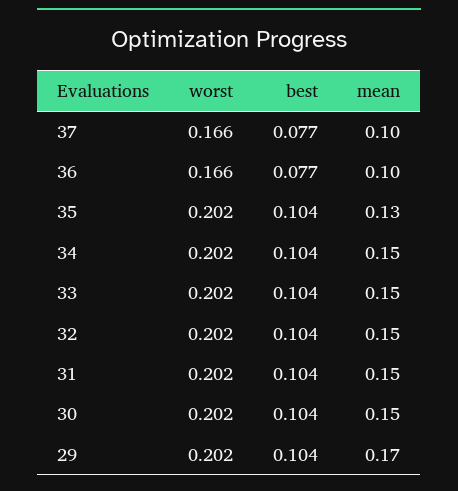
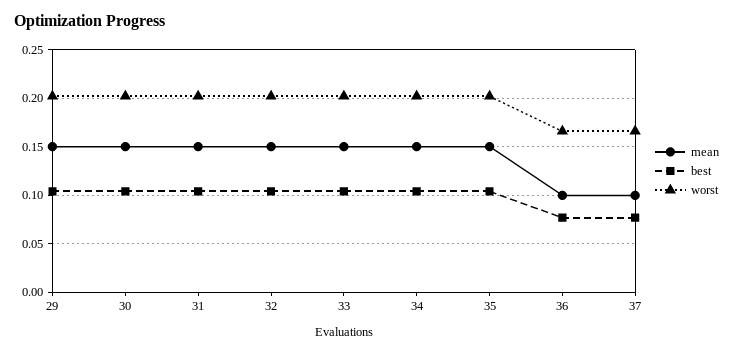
mean, 35: 0.13 -> 0.15
mean, 29: 0.17 -> 0.15

